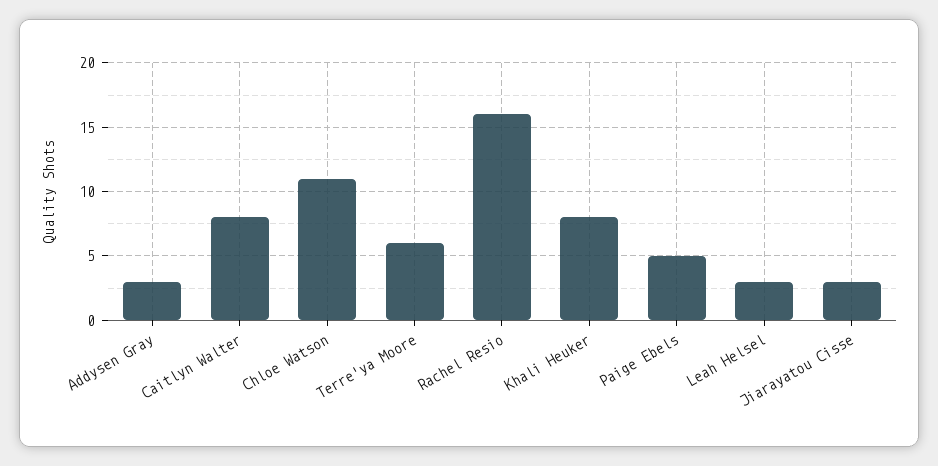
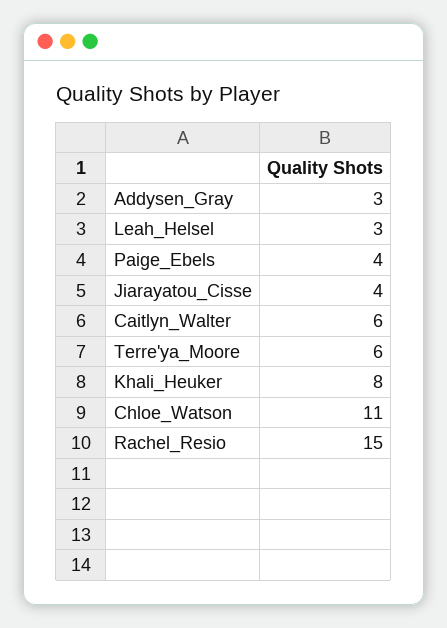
Caitlyn Walter: 8 -> 6
Rachel Resio: 16 -> 15
Paige Ebels: 5 -> 4
Jiarayatou Cisse: 3 -> 4

